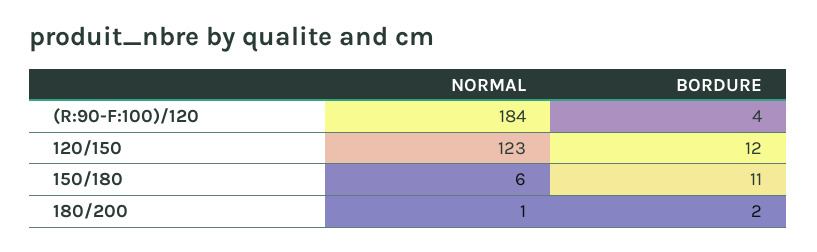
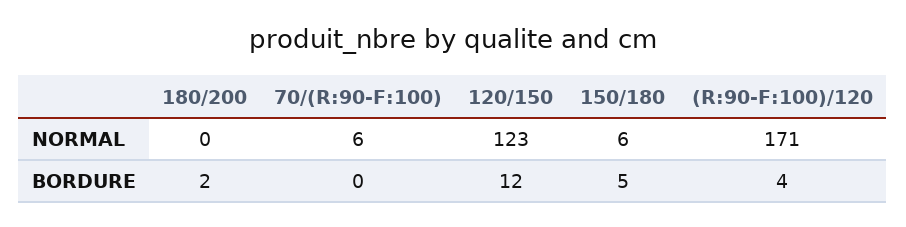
NORMAL, (R:90-F:100)/120: 184 -> 171
BORDURE, 150/180: 11 -> 5
NORMAL, 180/200: 1 -> 0
NORMAL, 70/(R:90-F:100): none -> 6
BORDURE, 70/(R:90-F:100): none -> 0

